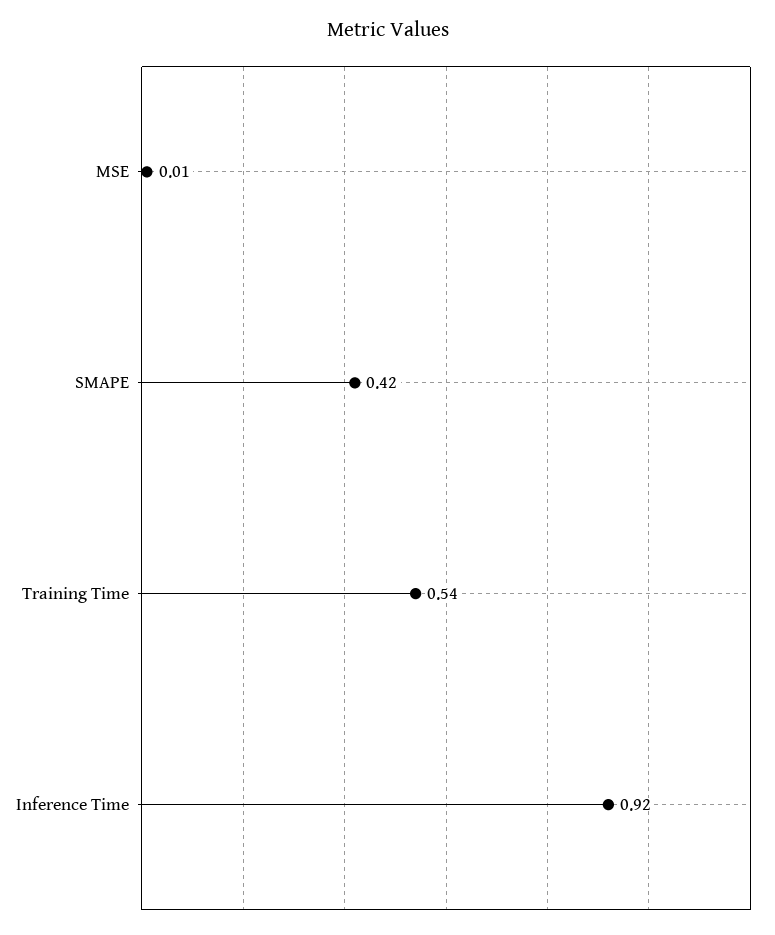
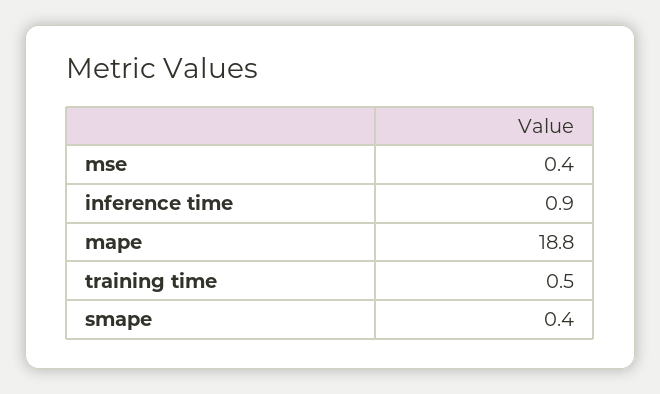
MSE: 0.01 -> 0.4
mape: none -> 18.8

